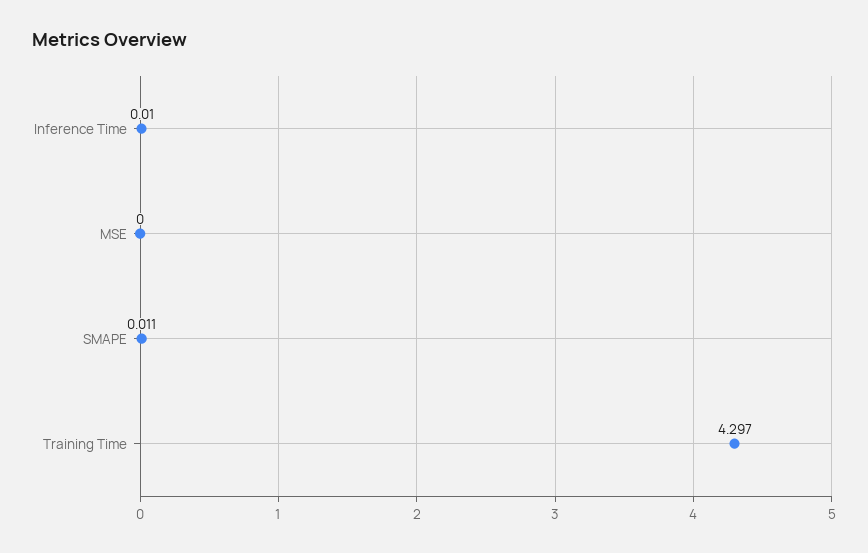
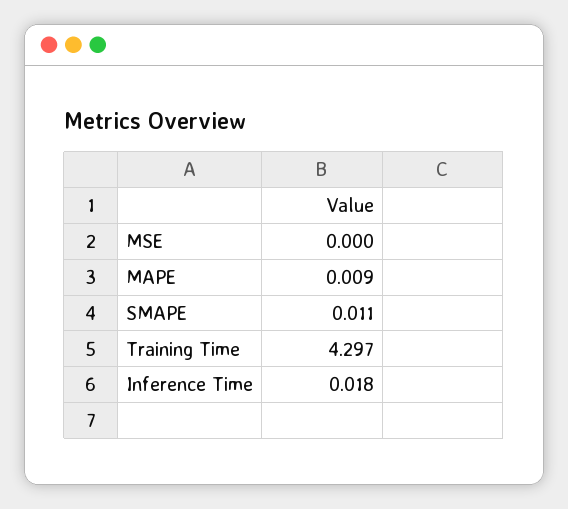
Inference Time: 0.01 -> 0.018
MAPE: none -> 0.009

